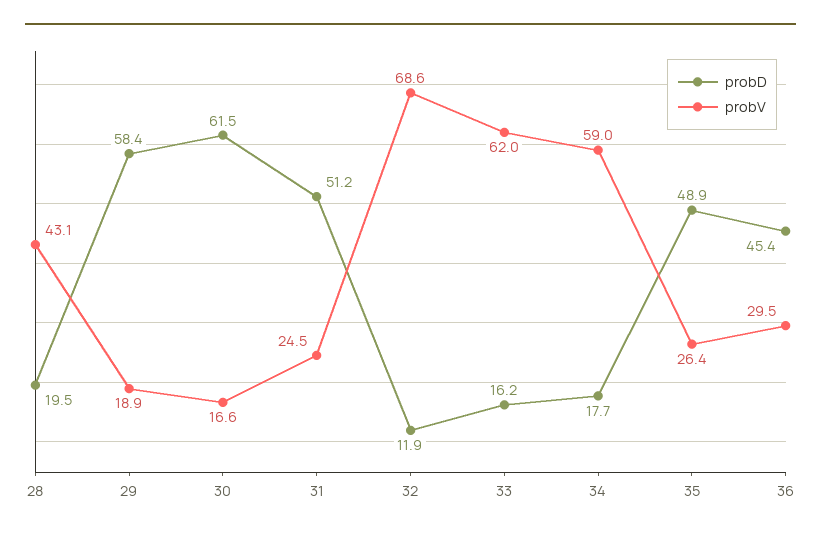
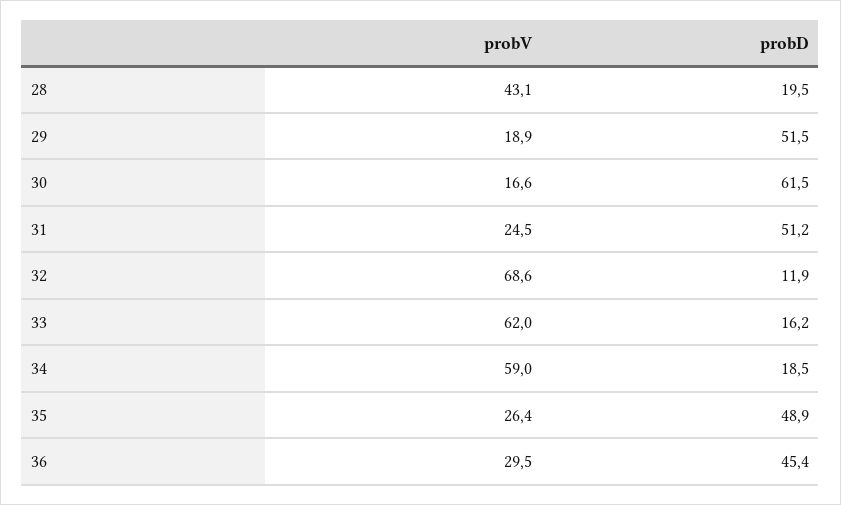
probD, 29: 58.4 -> 51.5
probD, 34: 17.7 -> 18.5

